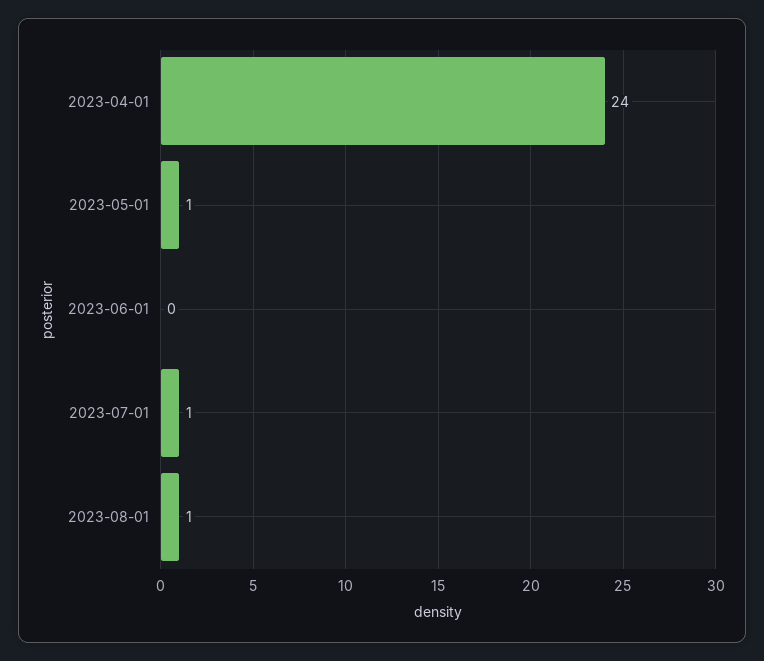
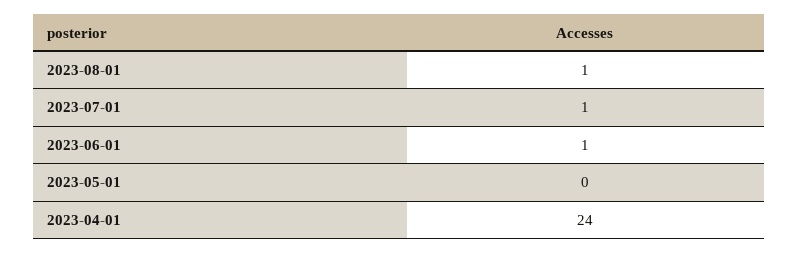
2023-05-01: 1 -> 0
2023-06-01: 0 -> 1

